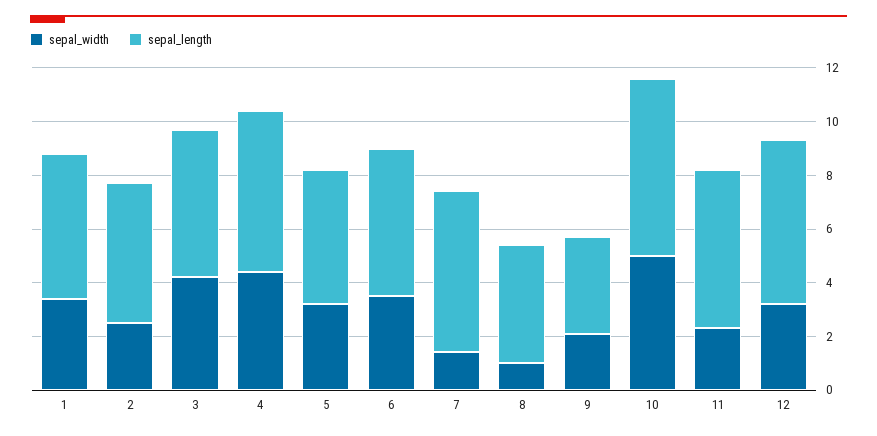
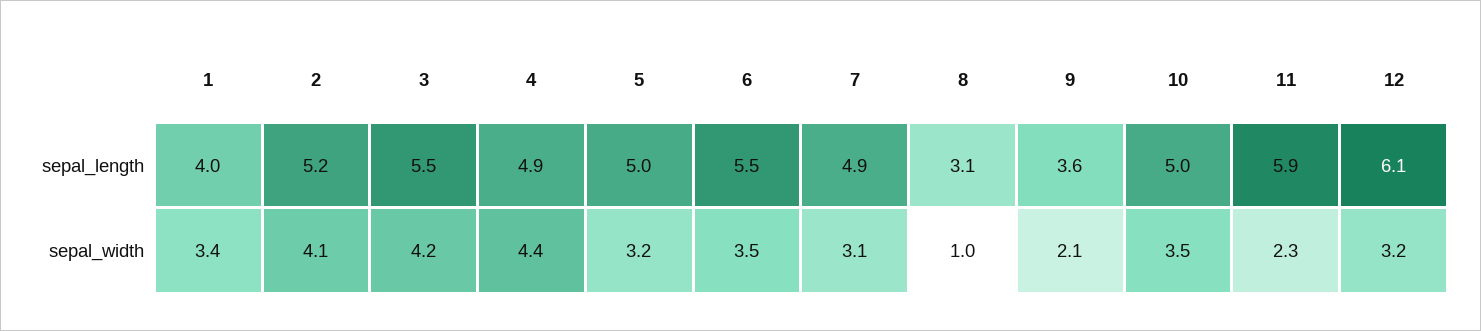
sepal_length, 1: 5.5 -> 4
sepal_width, 2: 2.5 -> 4.1
sepal_length, 4: 6 -> 4.9
sepal_width, 7: 1.5 -> 3.1
sepal_length, 7: 6 -> 4.9
sepal_length, 8: 4.5 -> 3.1
sepal_width, 10: 5 -> 3.5
sepal_length, 10: 6.5 -> 5

